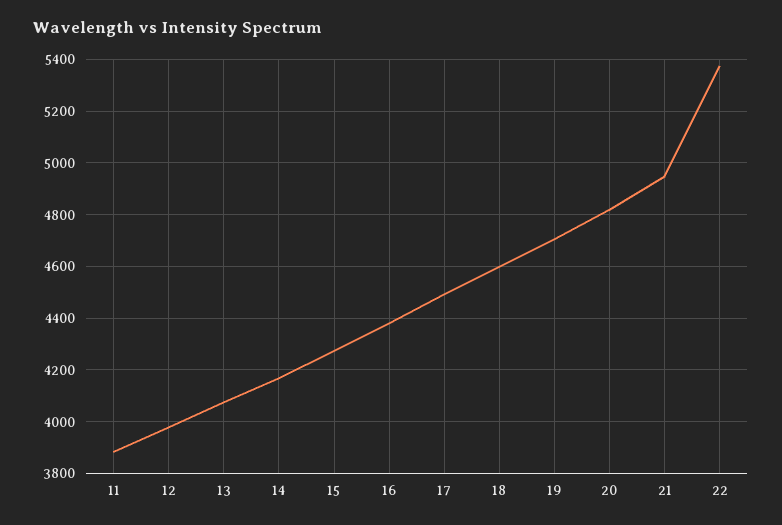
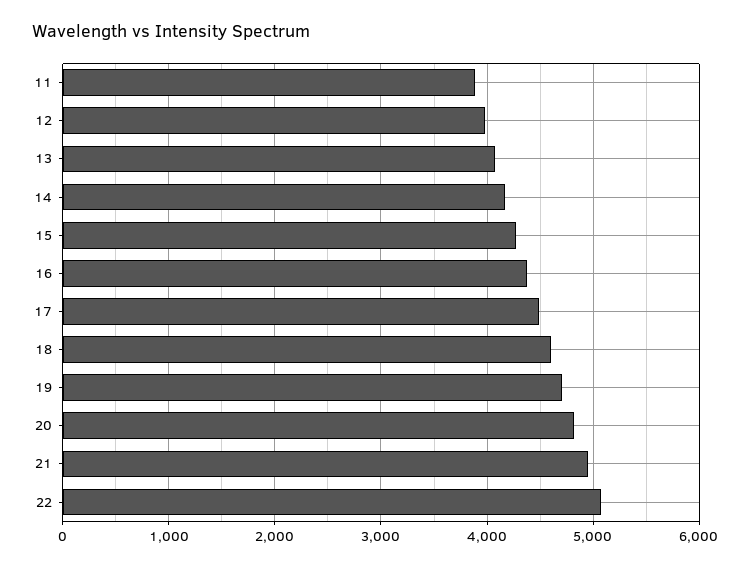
22: 5375 -> 5100

